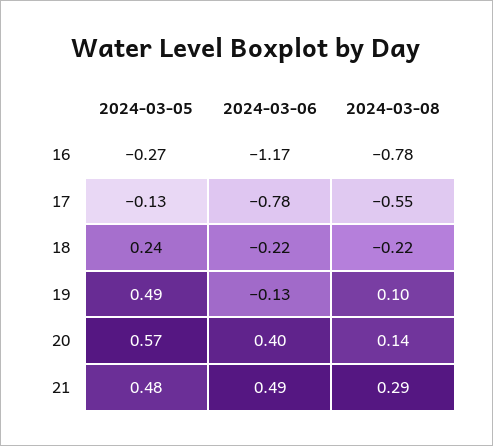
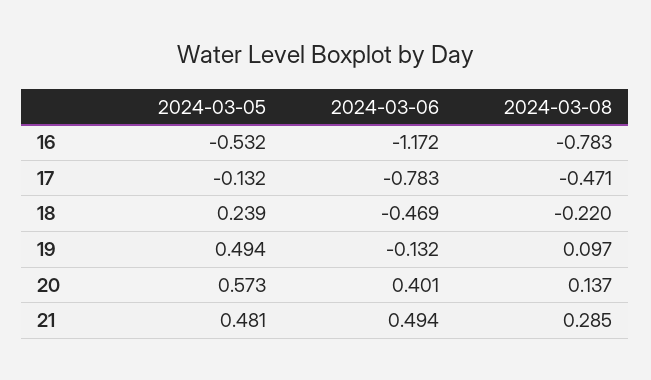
2024-03-05, 16: -0.27 -> -0.532
2024-03-08, 17: -0.55 -> -0.471
2024-03-06, 18: -0.22 -> -0.469

